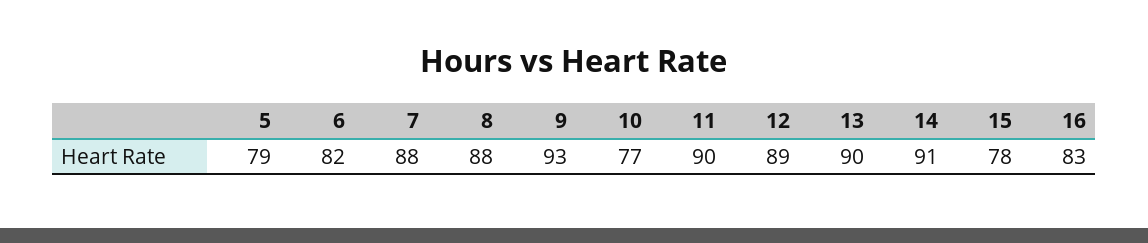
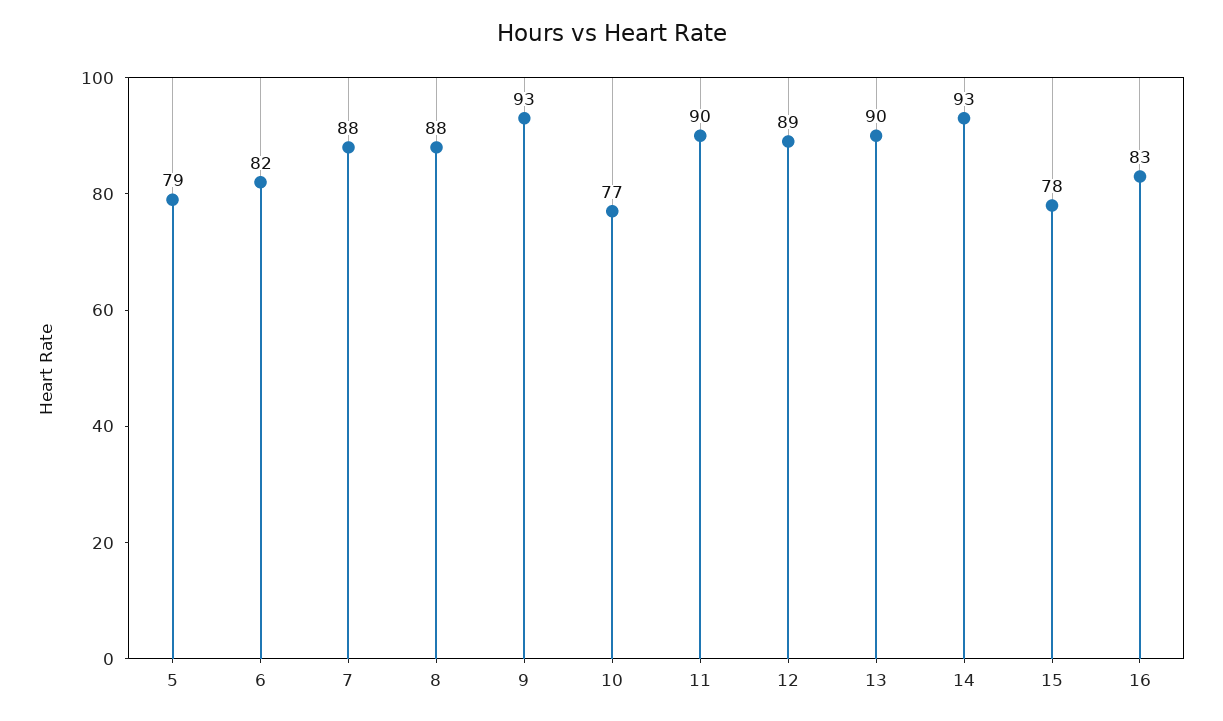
14: 91 -> 93

